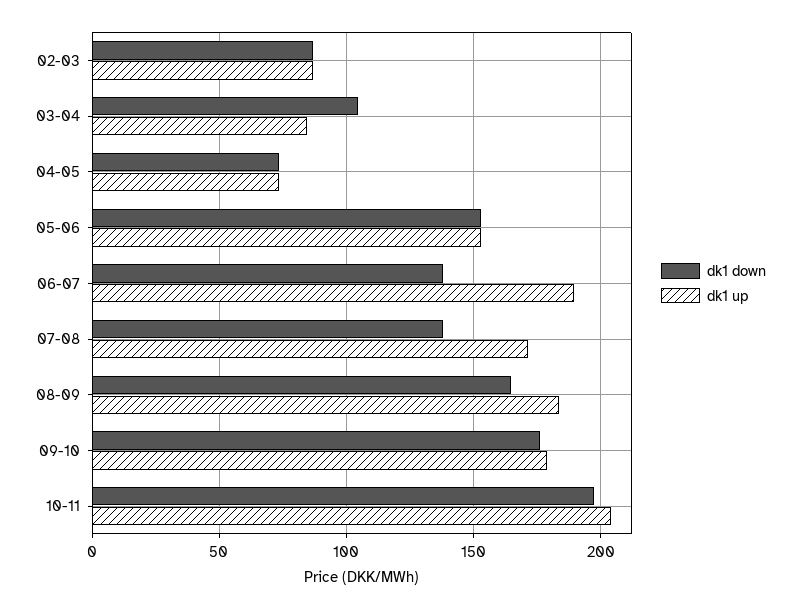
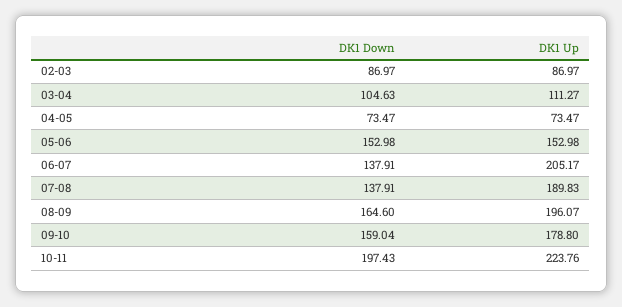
dk1 up, 03-04: 85 -> 111.27
dk1 up, 06-07: 190 -> 205.17
dk1 up, 07-08: 170 -> 189.83
dk1 up, 08-09: 185 -> 196.07
dk1 down, 09-10: 175 -> 159.04
dk1 up, 10-11: 205 -> 223.76

